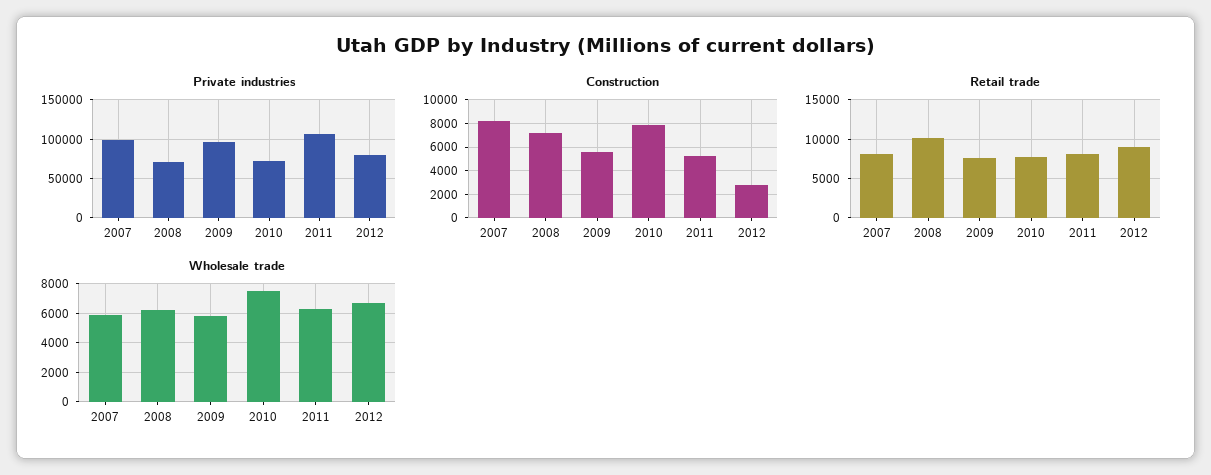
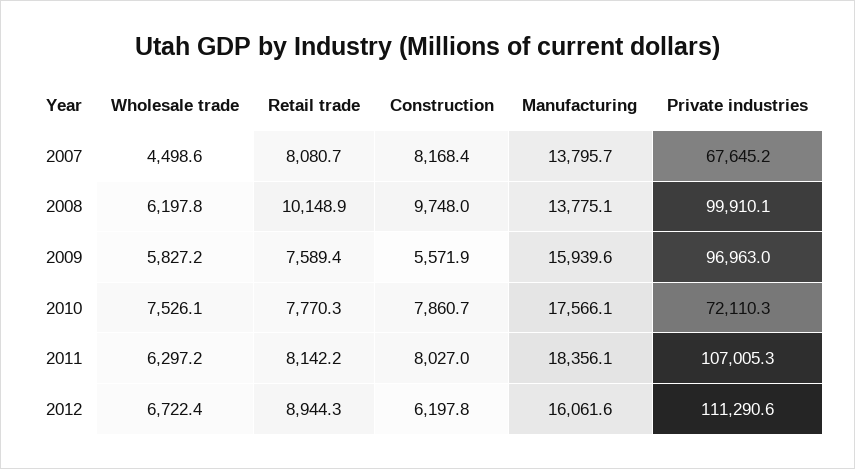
Private industries, 2007: 100000 -> 67645.2
Private industries, 2008: 70000 -> 99910.1
Private industries, 2012: 80000 -> 111290.6
Construction, 2008: 7000 -> 9748
Construction, 2011: 5000 -> 8027
Construction, 2012: 3000 -> 6197.8
Wholesale trade, 2007: 6000 -> 4498.6
Manufacturing, 2007: none -> 13795.7
Manufacturing, 2008: none -> 13775.1
Manufacturing, 2009: none -> 15939.6
Manufacturing, 2010: none -> 17566.1
Manufacturing, 2011: none -> 18356.1
Manufacturing, 2012: none -> 16061.6

